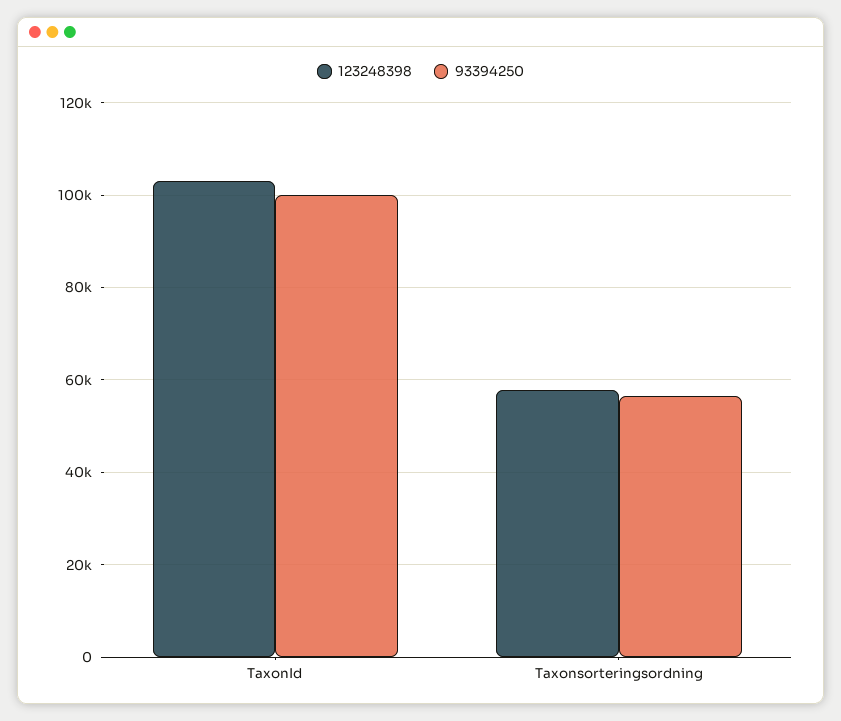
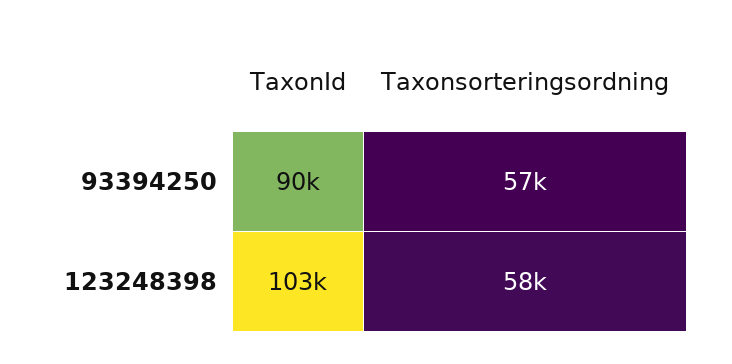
93394250, TaxonId: 100000 -> 90000

